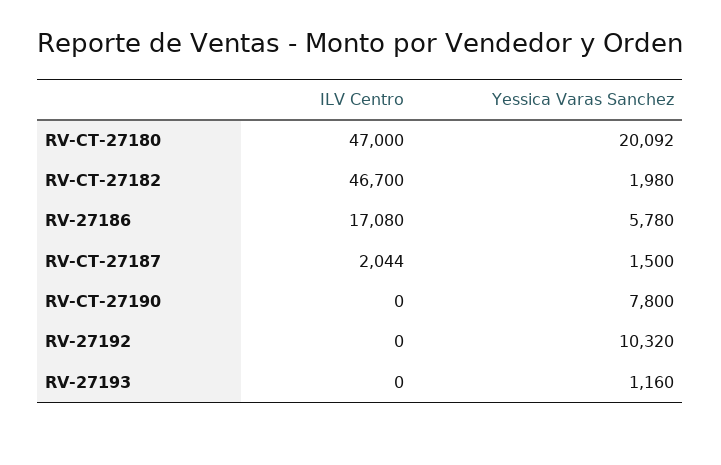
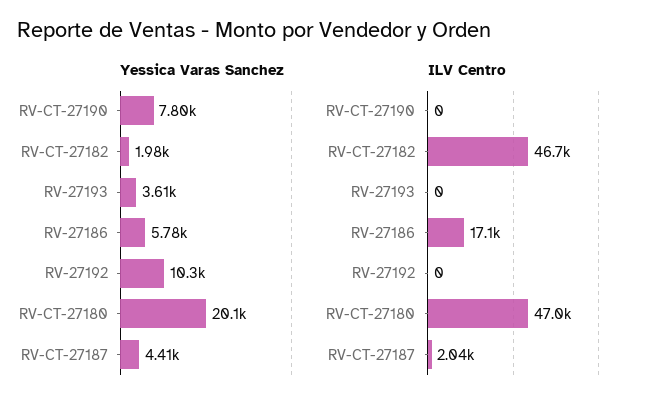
Yessica Varas Sanchez, RV-CT-27187: 1500 -> 4410
Yessica Varas Sanchez, RV-27193: 1160 -> 3610

